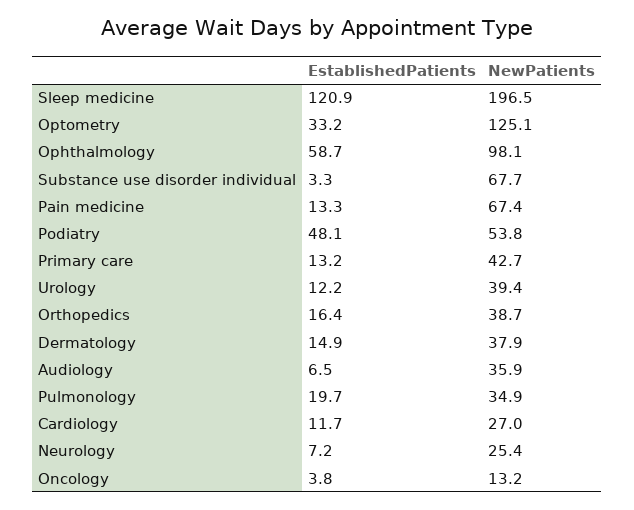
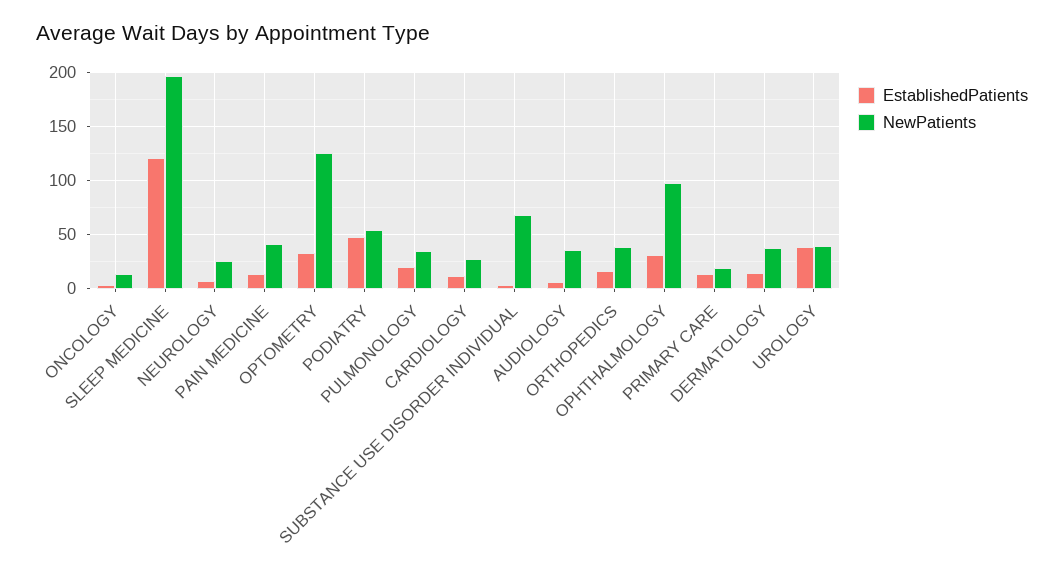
EstablishedPatients, Ophthalmology: 58.7 -> 30
NewPatients, Pain medicine: 67.4 -> 40
NewPatients, Primary care: 42.7 -> 20
EstablishedPatients, Urology: 12.2 -> 40

